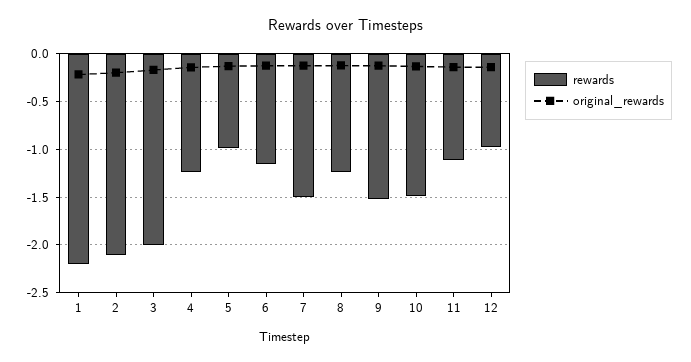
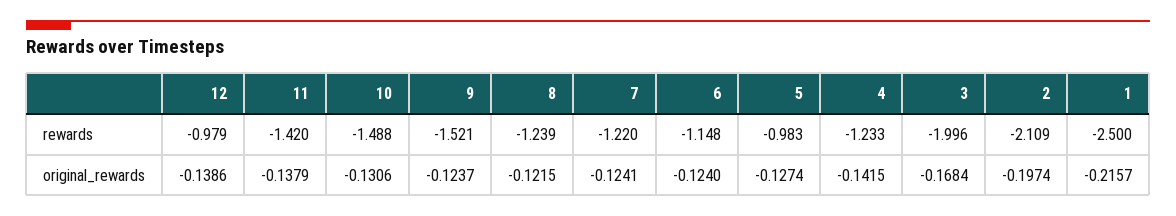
rewards, 1: -2.2 -> -2.5
rewards, 7: -1.5 -> -1.22
rewards, 11: -1.1 -> -1.42

